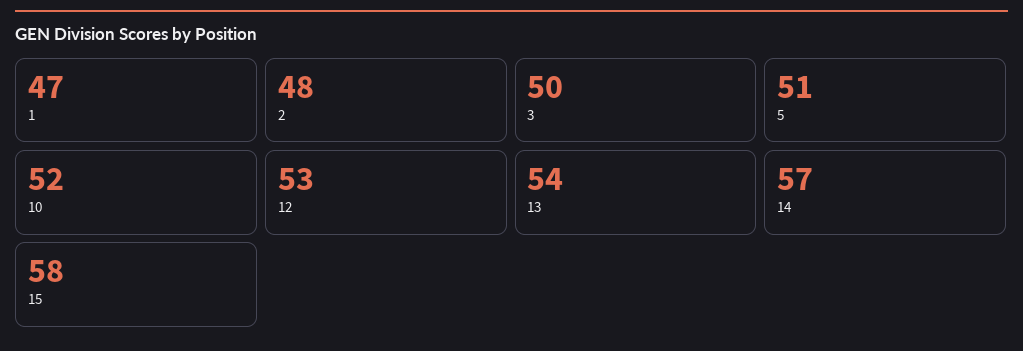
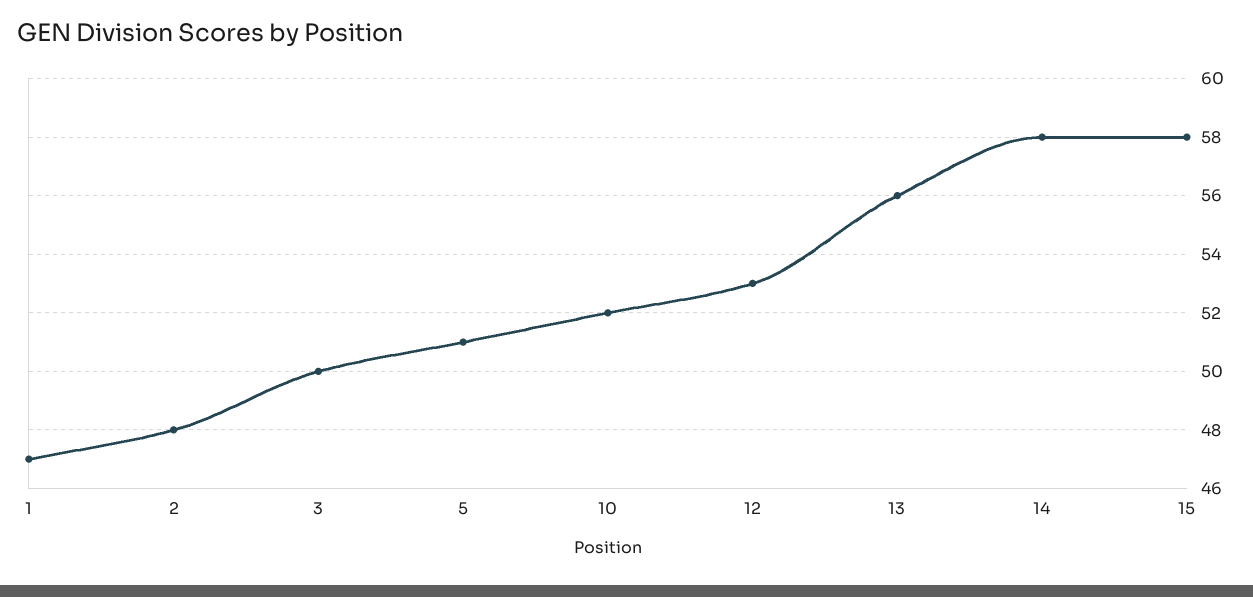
13: 54 -> 56
14: 57 -> 58

